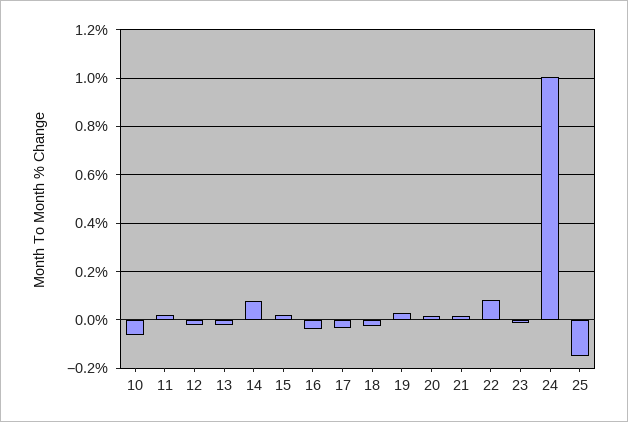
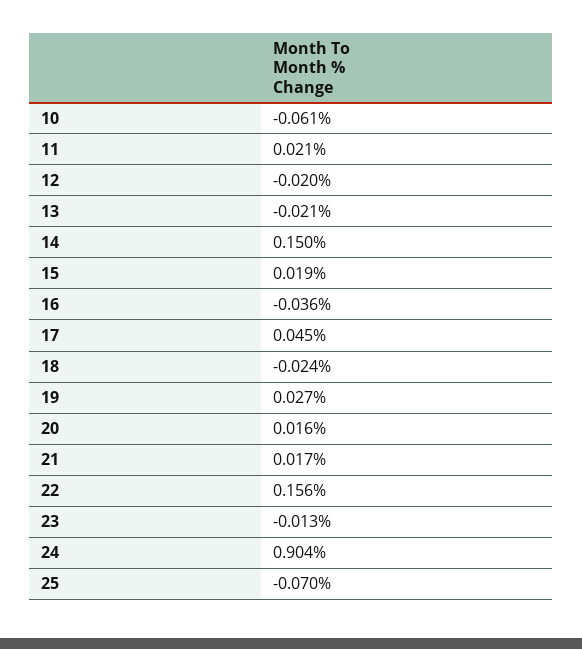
14: 0.075 -> 0.15
17: -0.025 -> 0.045
22: 0.075 -> 0.156
24: 1 -> 0.904
25: -0.15 -> -0.07

